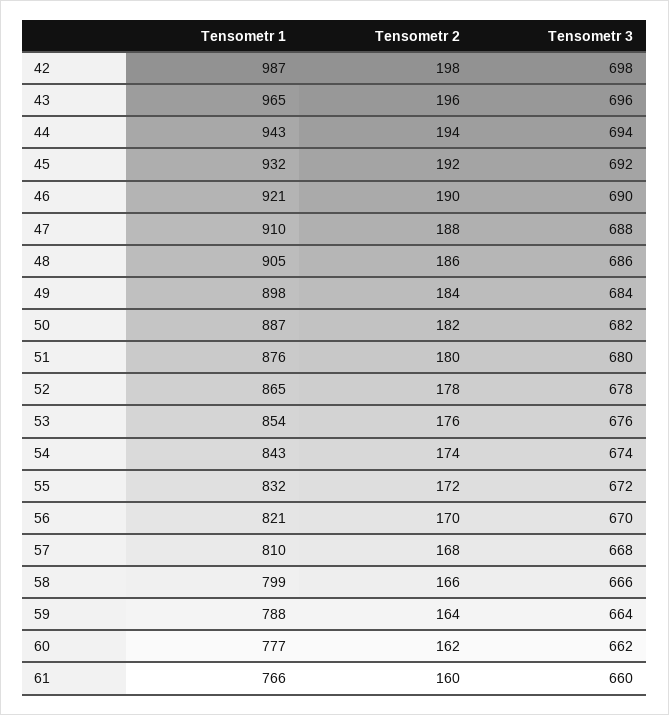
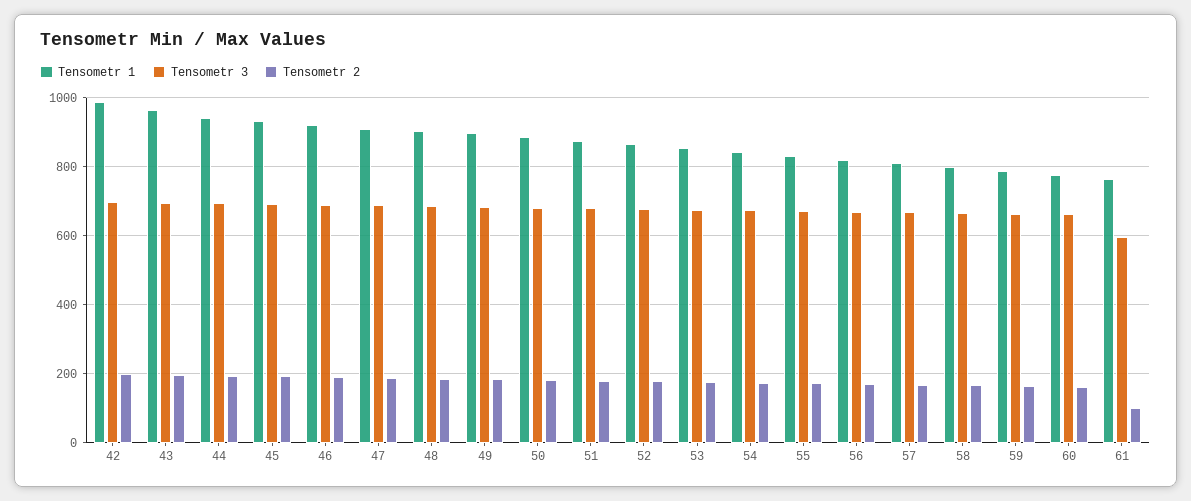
Tensometr 2, 61: 160 -> 100
Tensometr 3, 61: 660 -> 600

